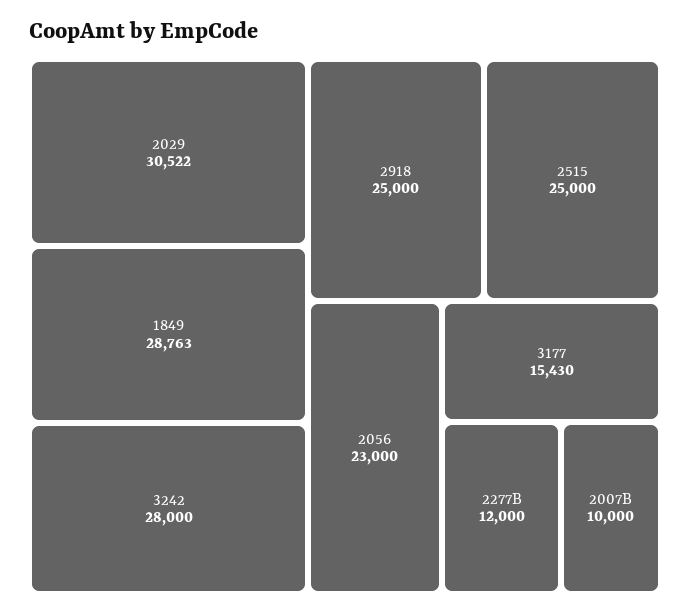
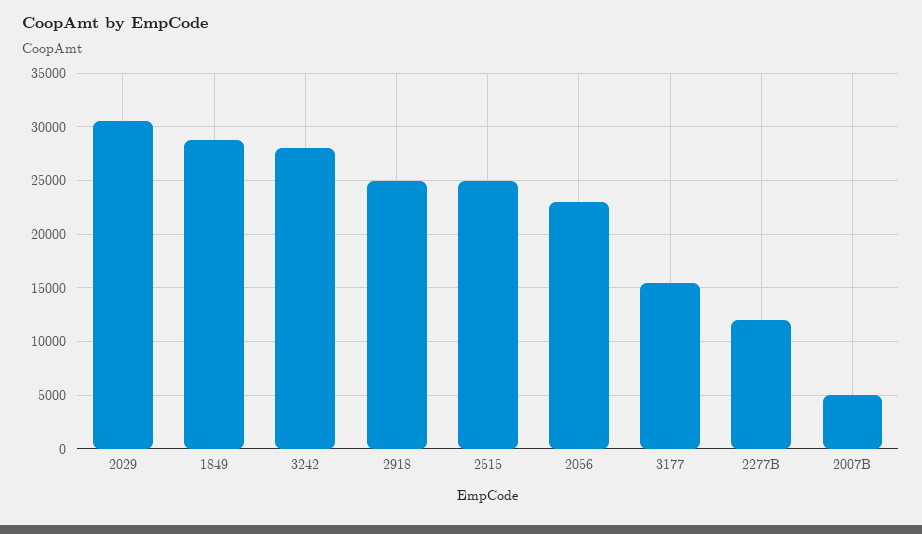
2007B: 10000 -> 5000

